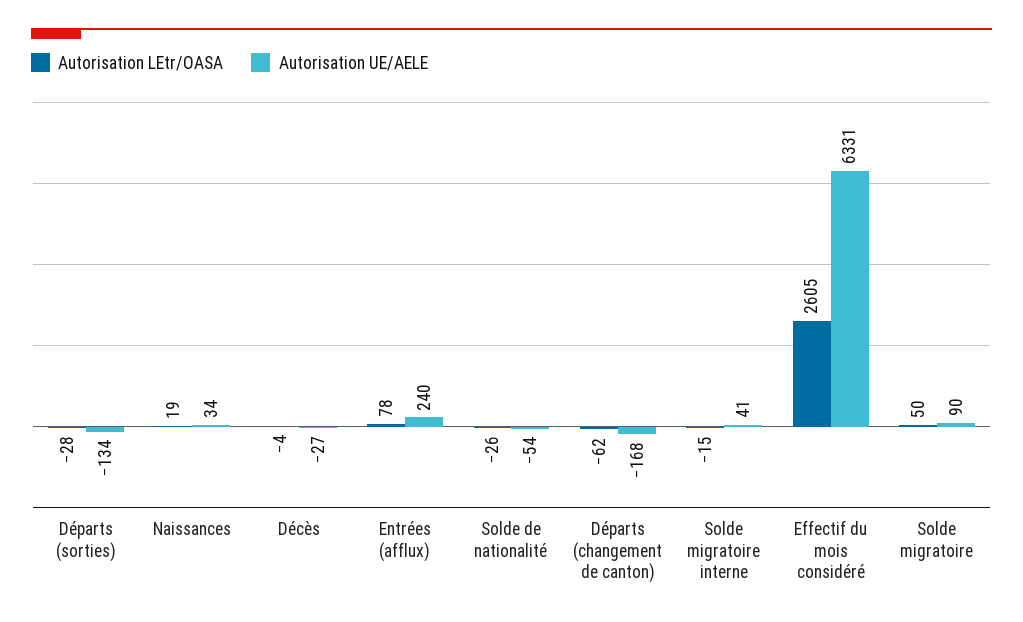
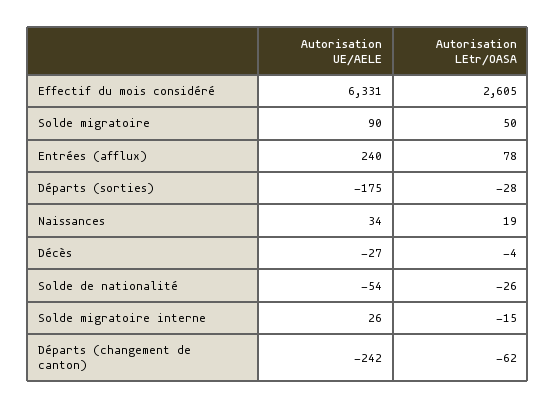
Autorisation UE/AELE, Départs (sorties): -134 -> -175
Autorisation UE/AELE, Départs (changement de canton): -168 -> -242
Autorisation UE/AELE, Solde migratoire interne: 41 -> 26

